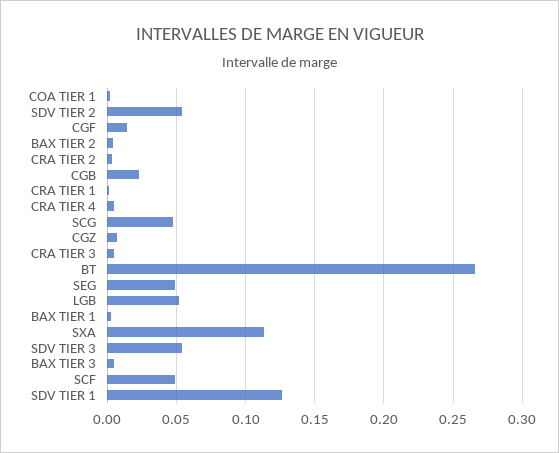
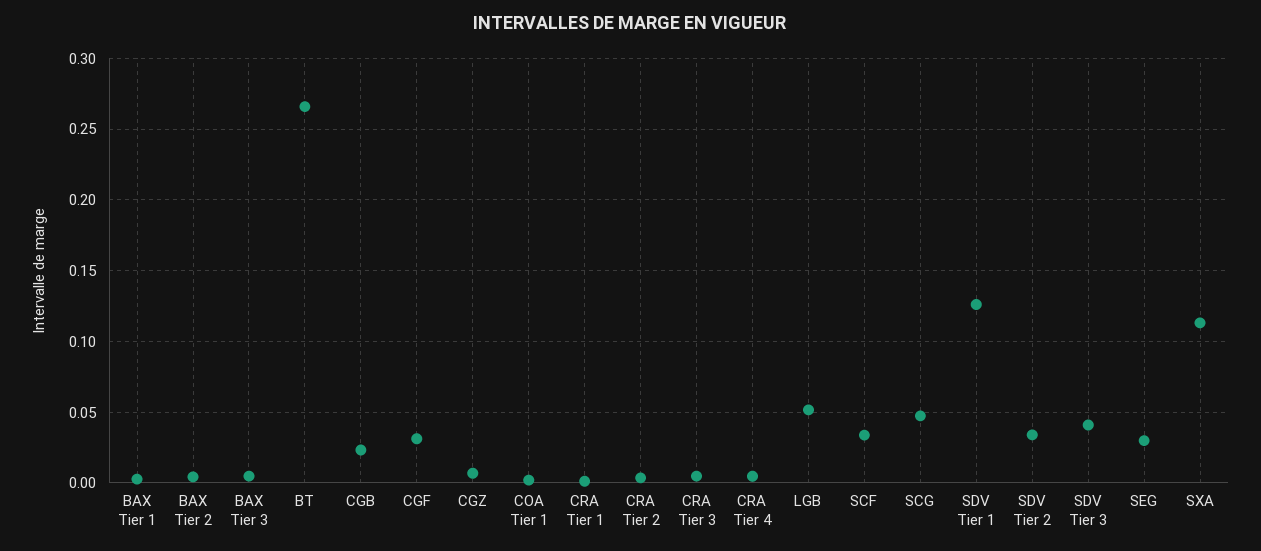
SDV TIER 2: 0.055 -> 0.035
CGF: 0.015 -> 0.03
SEG: 0.05 -> 0.03
SDV TIER 3: 0.055 -> 0.04
SCF: 0.05 -> 0.035

